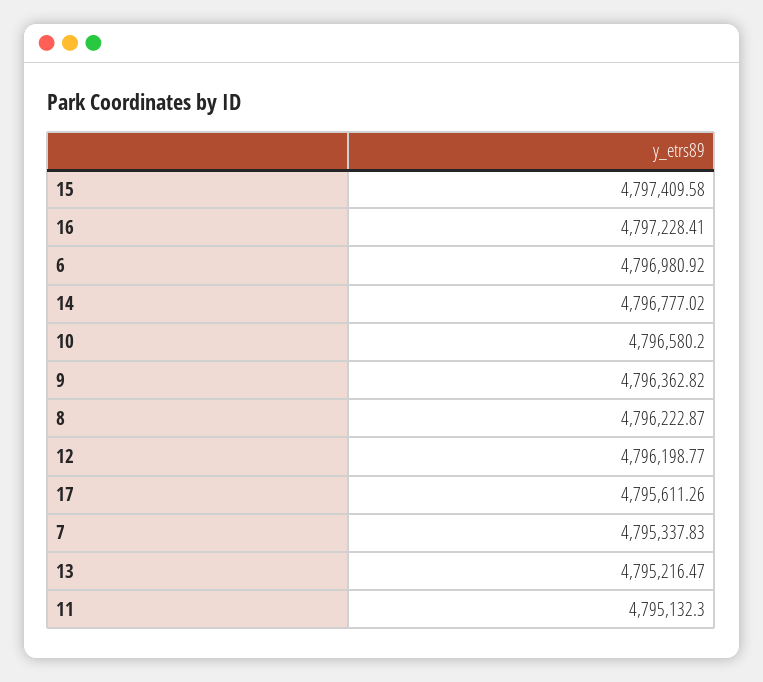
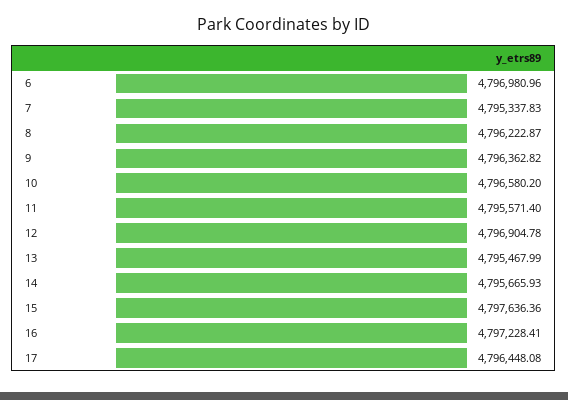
15: 4797409.58 -> 4797636.36
6: 4796980.92 -> 4796980.96
14: 4796777.02 -> 4795665.93
12: 4796198.77 -> 4796904.78
17: 4795611.26 -> 4796448.08
13: 4795216.47 -> 4795467.99
11: 4795132.3 -> 4795571.4

